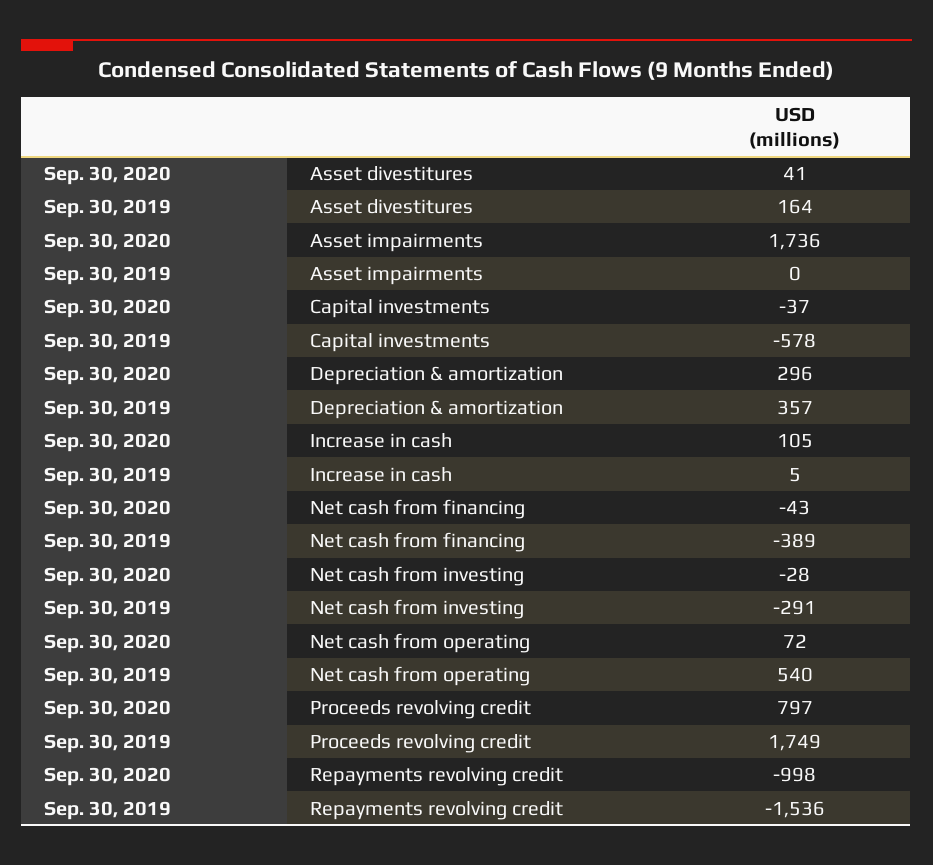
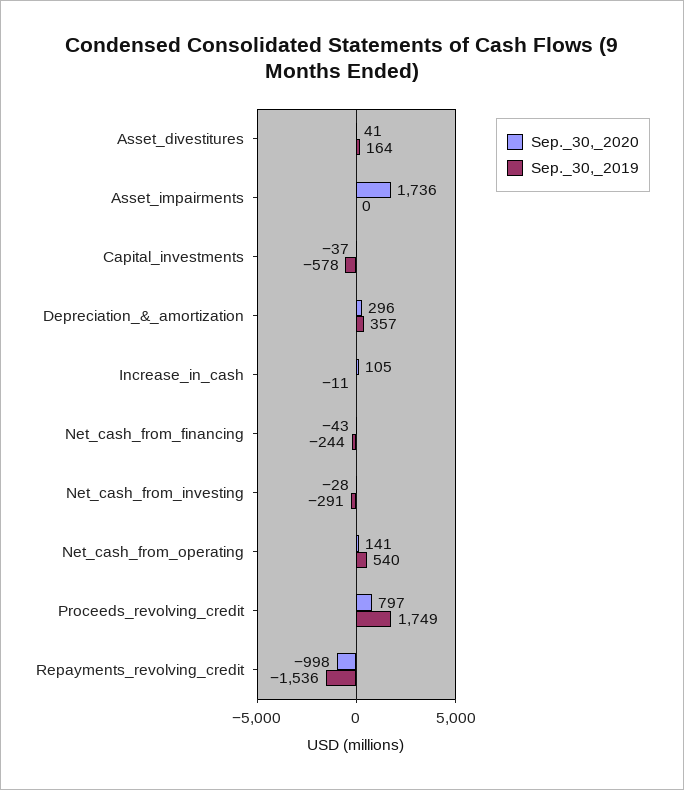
Sep. 30, 2019, Increase in cash: 5 -> -11
Sep. 30, 2019, Net cash from financing: -389 -> -244
Sep. 30, 2020, Net cash from operating: 72 -> 141

